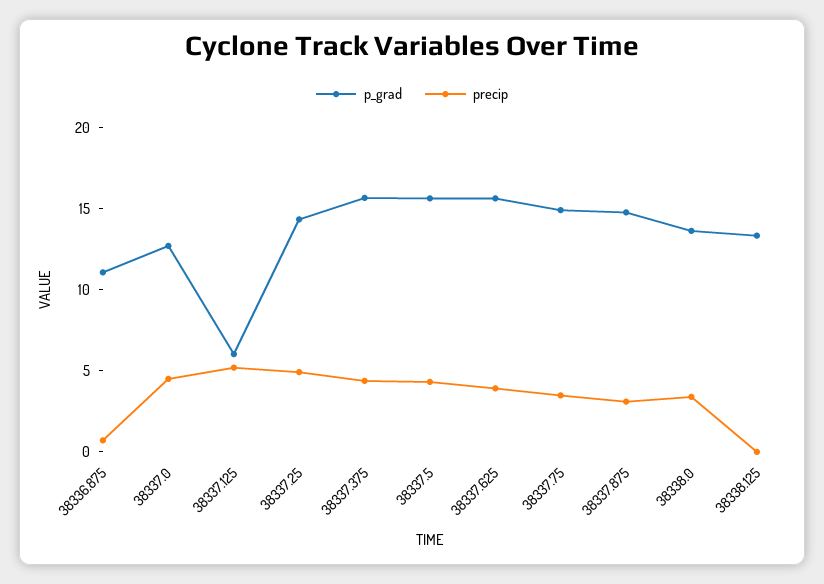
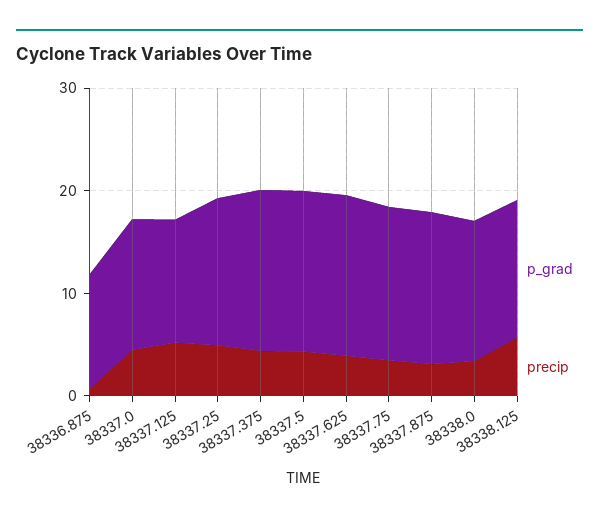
p_grad, 38337.125: 6 -> 12
precip, 38338.125: 0 -> 6

